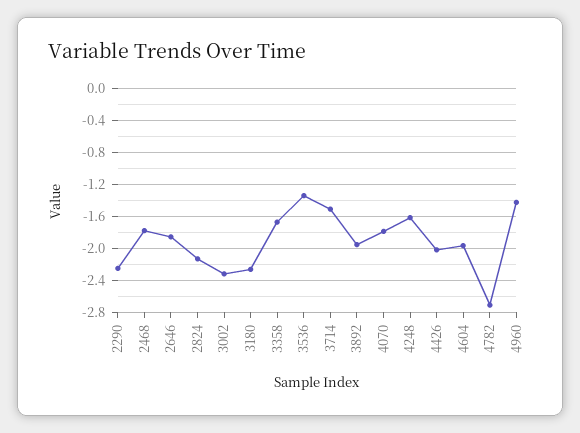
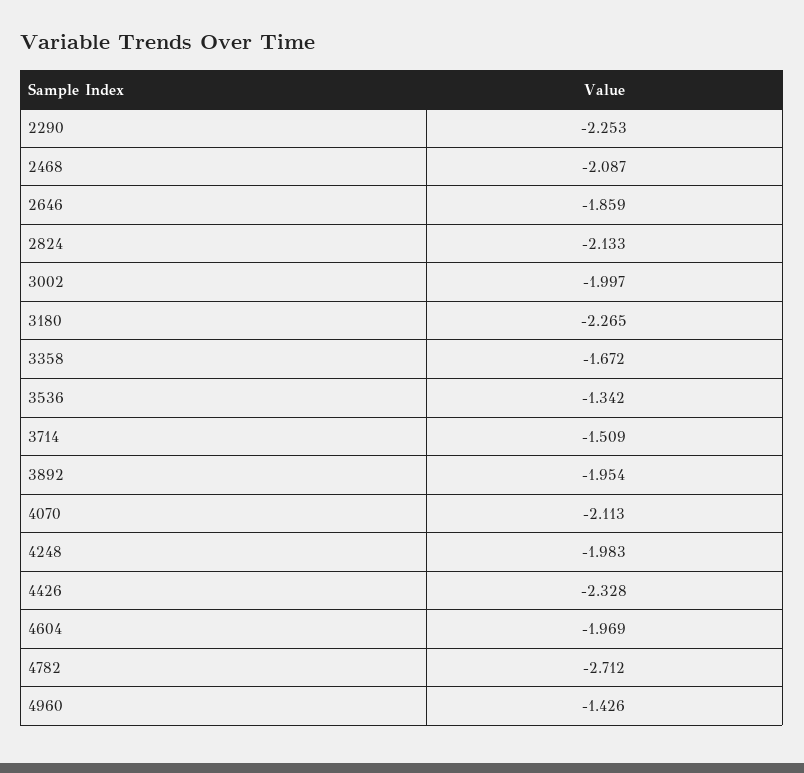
2468: -1.8 -> -2.087
3002: -2.3 -> -1.997
4070: -1.8 -> -2.113
4248: -1.6 -> -1.983
4426: -2 -> -2.328

